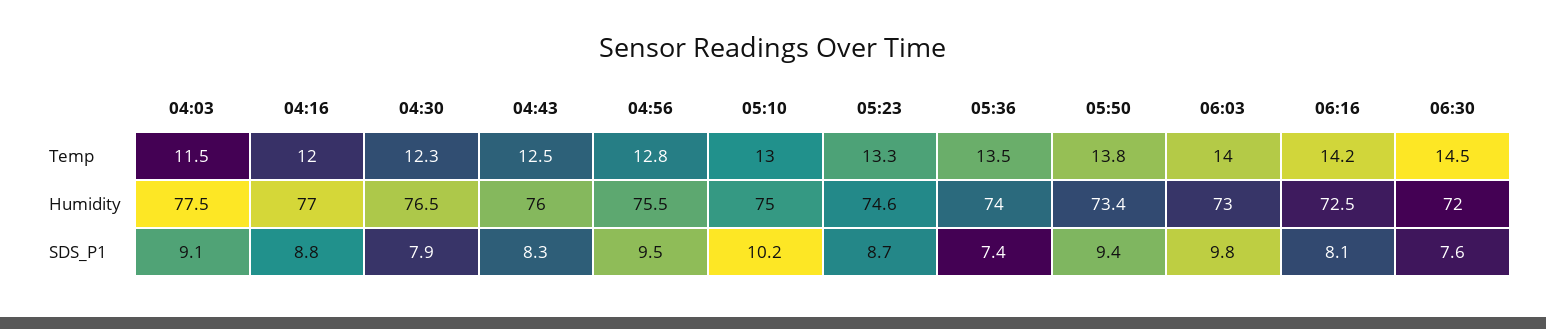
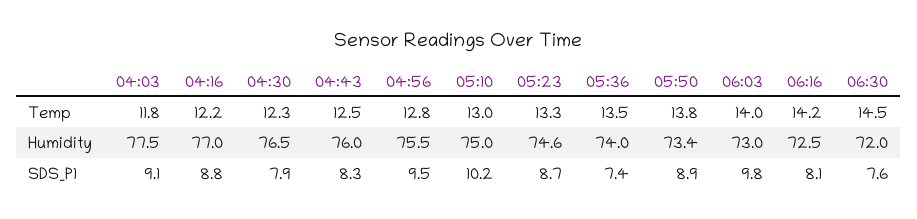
04:03, Temp: 11.5 -> 11.8
04:16, Temp: 12 -> 12.2
05:50, SDS_P1: 9.4 -> 8.9

